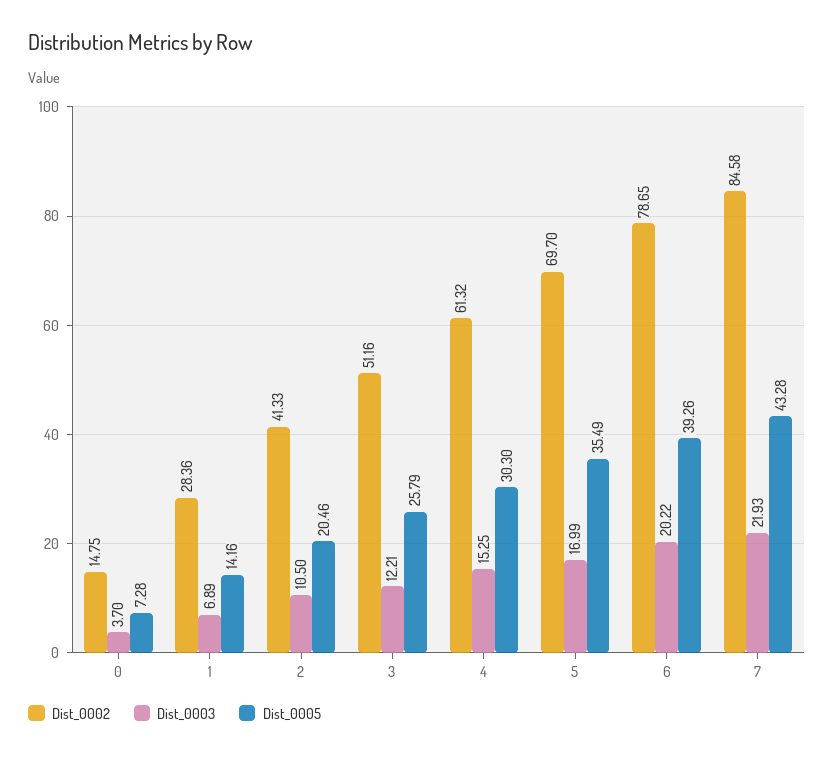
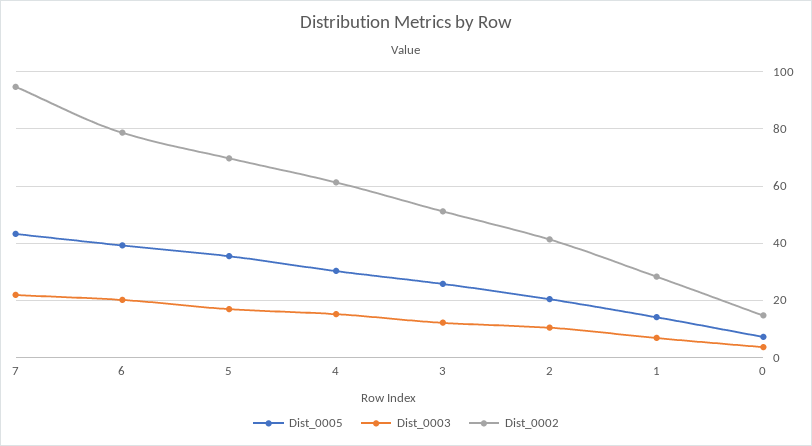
Dist_0002, 7: 84.58 -> 95

